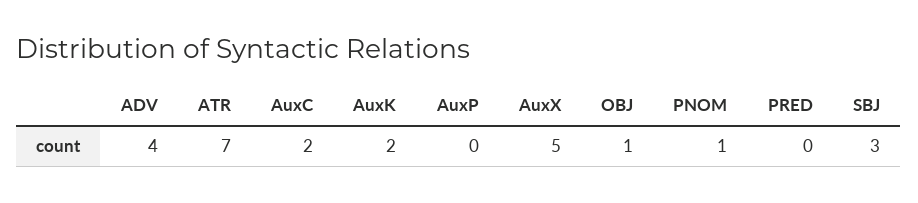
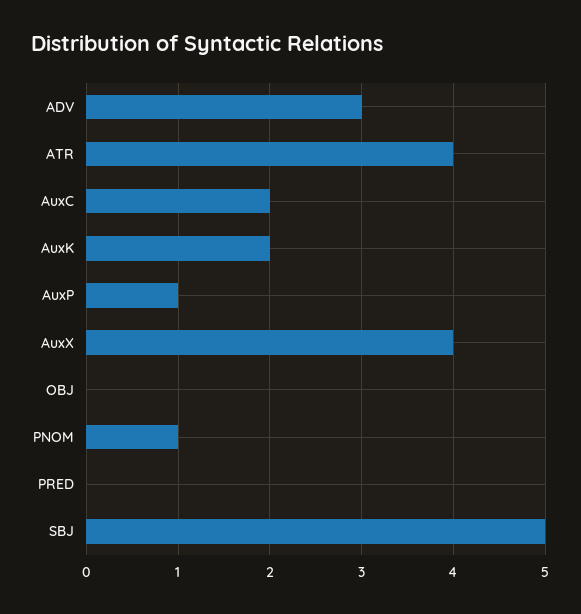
ADV: 4 -> 3
ATR: 7 -> 4
AuxP: 0 -> 1
AuxX: 5 -> 4
OBJ: 1 -> 0
SBJ: 3 -> 5

